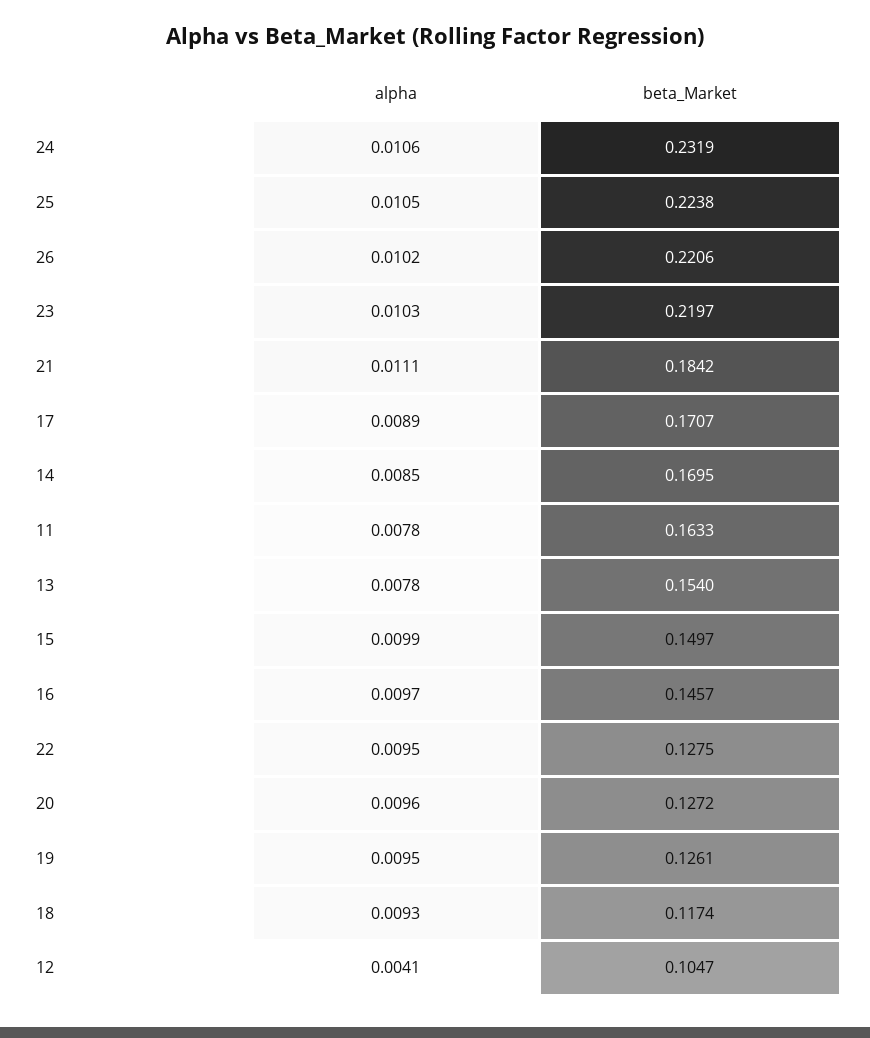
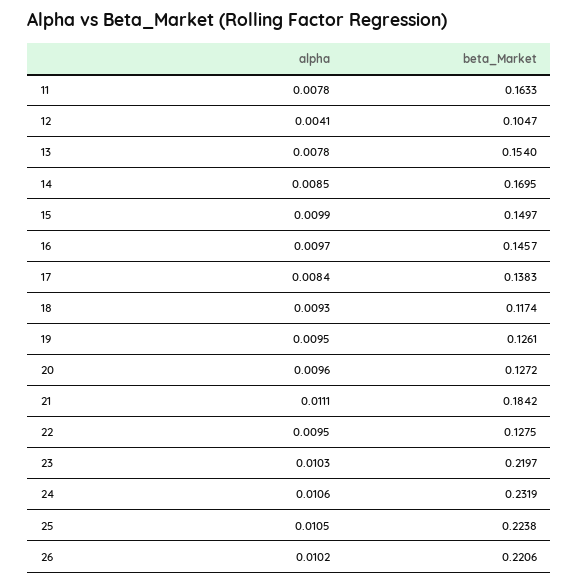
alpha, 17: 0.0089 -> 0.0084
beta_Market, 17: 0.1707 -> 0.1383

